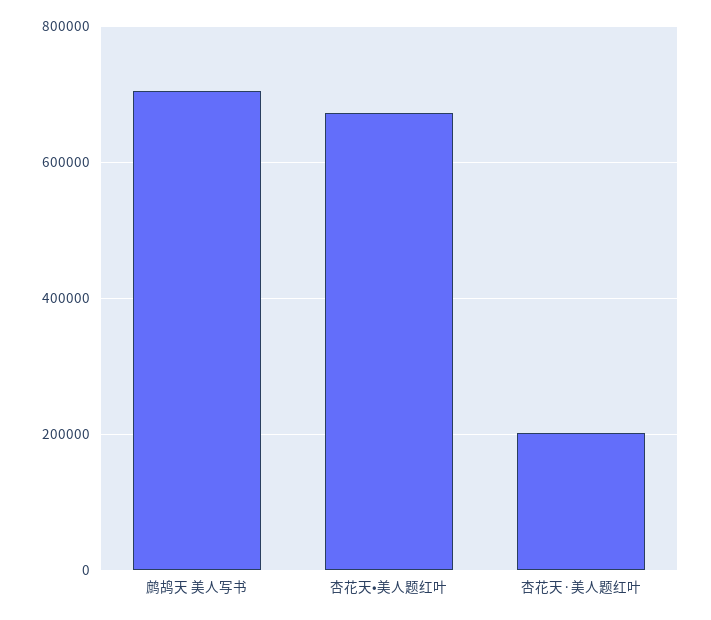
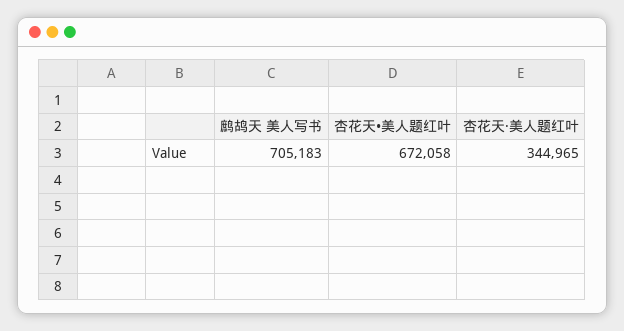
杏花天·美人题红叶: 200000 -> 344965

